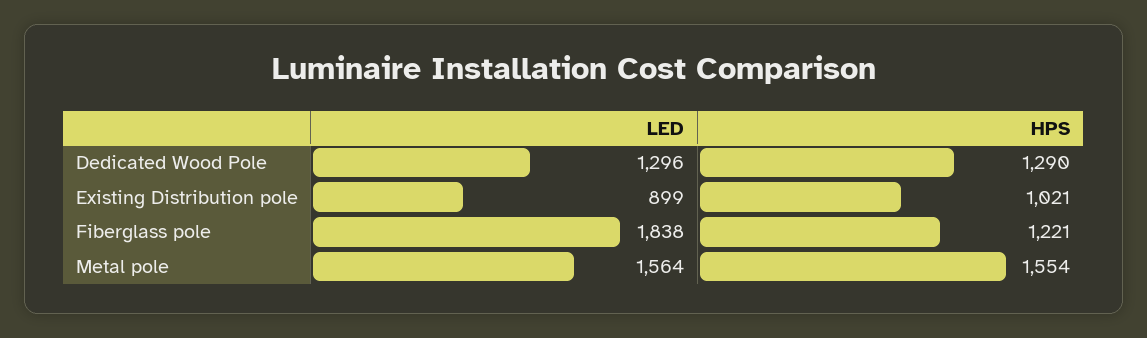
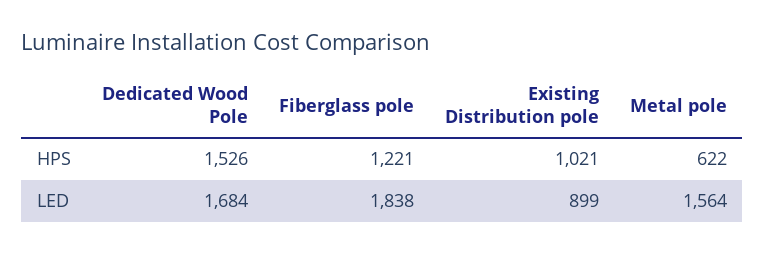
LED, Dedicated Wood Pole: 1296 -> 1684
HPS, Dedicated Wood Pole: 1290 -> 1526
HPS, Metal pole: 1554 -> 622

